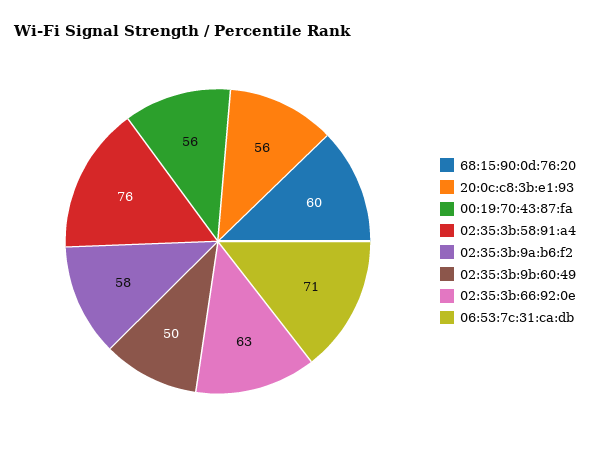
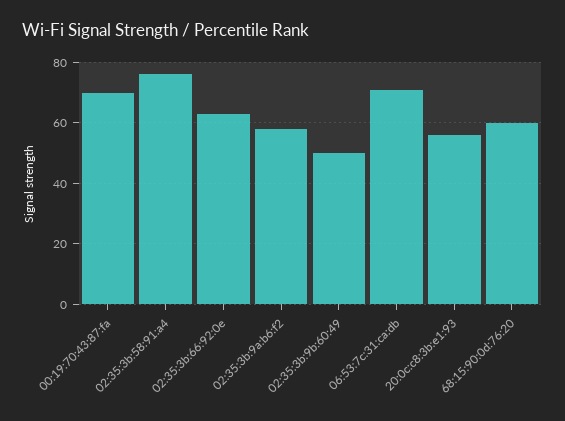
00:19:70:43:87:fa: 56 -> 70

